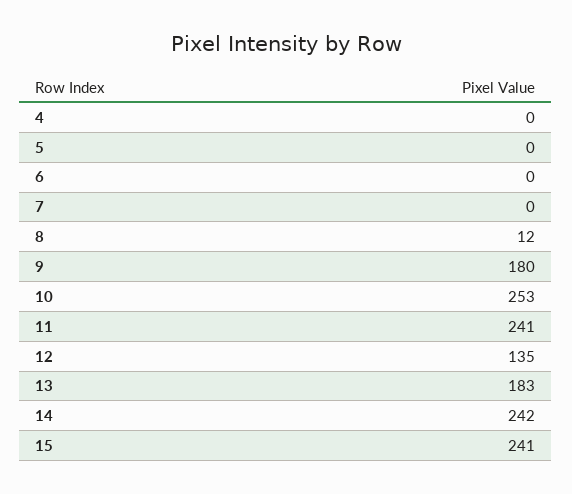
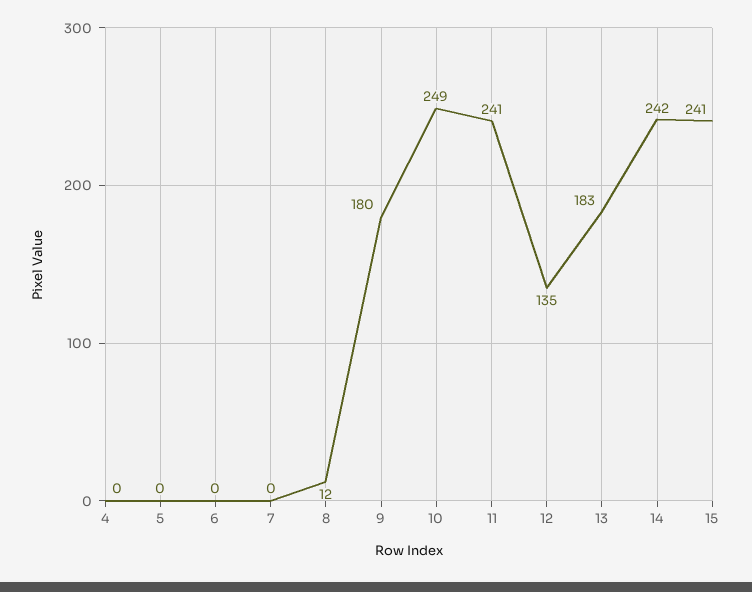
10: 253 -> 249

